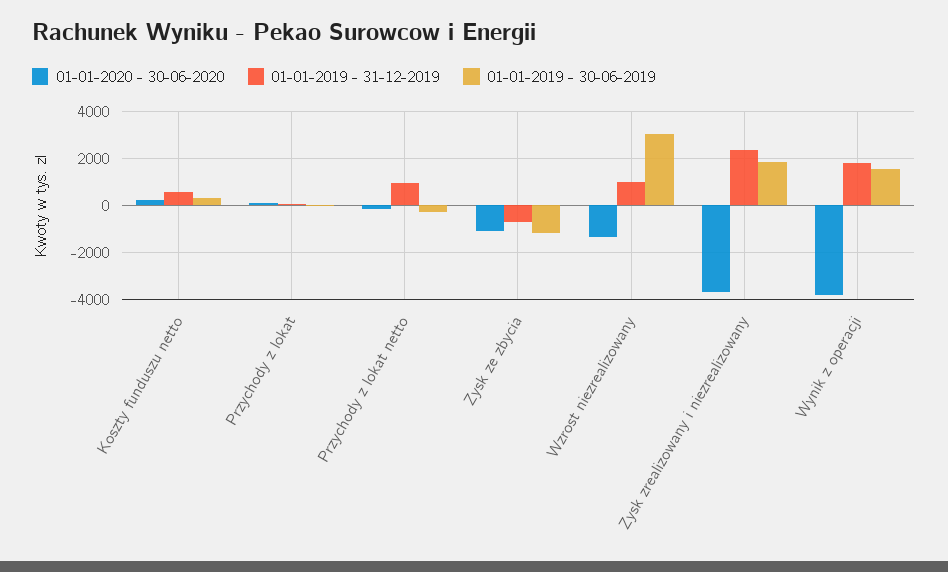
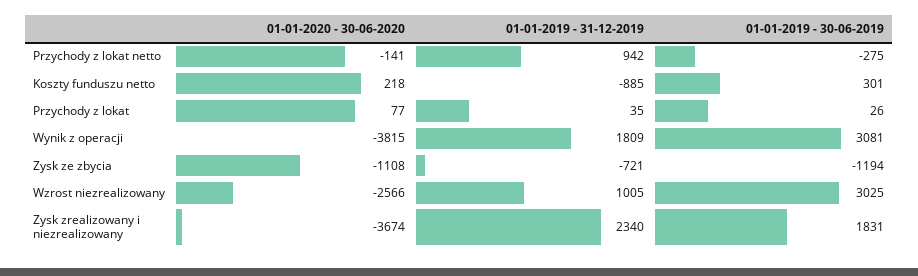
01-01-2019 - 31-12-2019, Koszty funduszu netto: 500 -> -885
01-01-2020 - 30-06-2020, Wzrost niezrealizowany: -1500 -> -2566
01-01-2019 - 30-06-2019, Wynik z operacji: 1500 -> 3081

